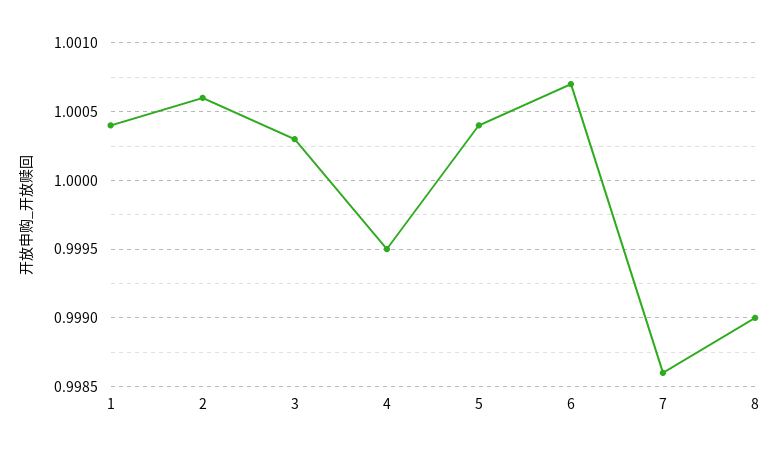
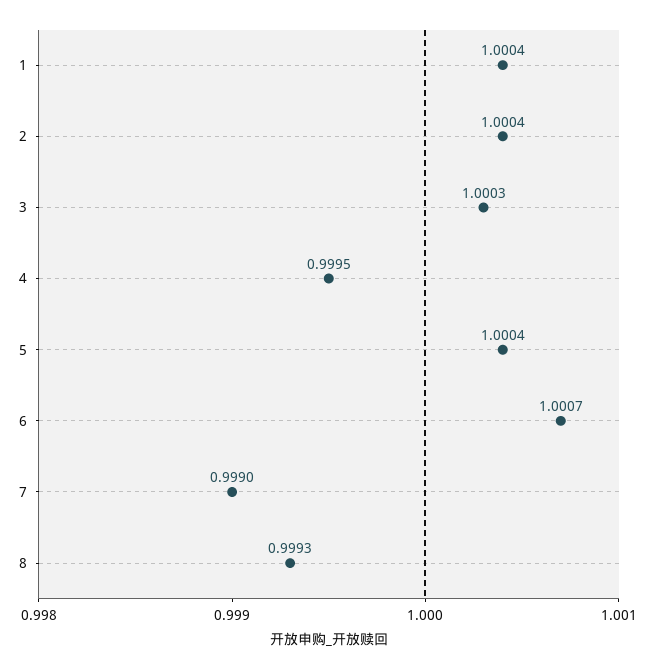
2: 1.0006 -> 1.0004
7: 0.9986 -> 0.999
8: 0.999 -> 0.9993

